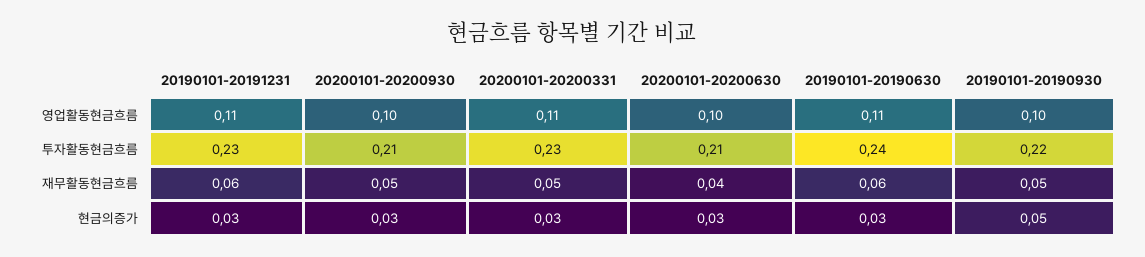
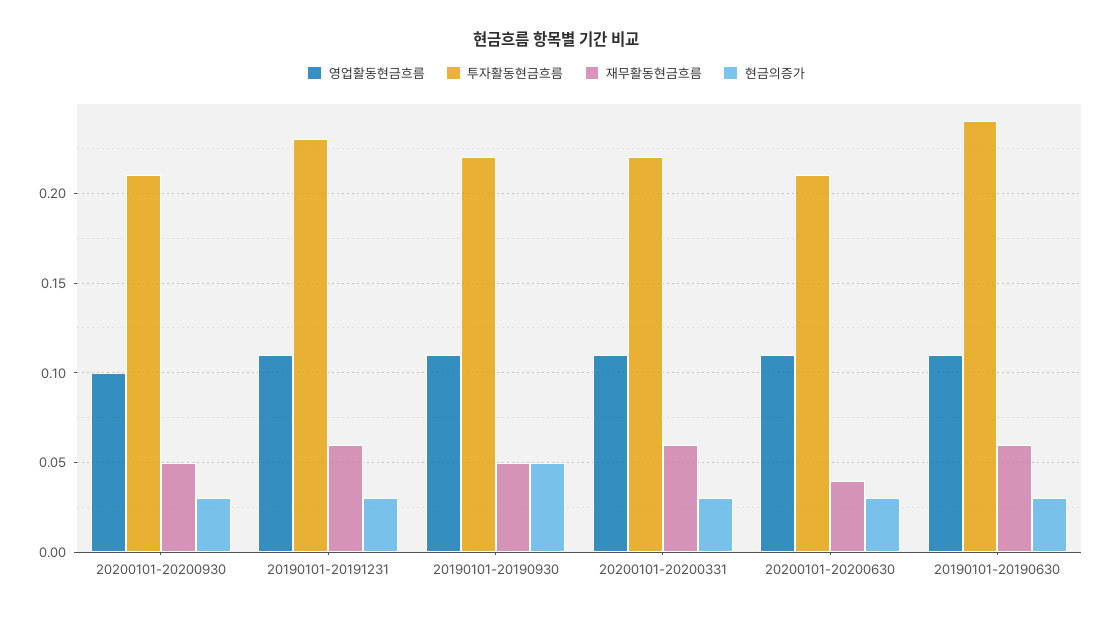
영업활동현금흐름, 20200101-20200630: 0.1 -> 0.11
영업활동현금흐름, 20190101-20190930: 0.1 -> 0.11
투자활동현금흐름, 20200101-20200331: 0.23 -> 0.22
재무활동현금흐름, 20200101-20200331: 0.05 -> 0.06

